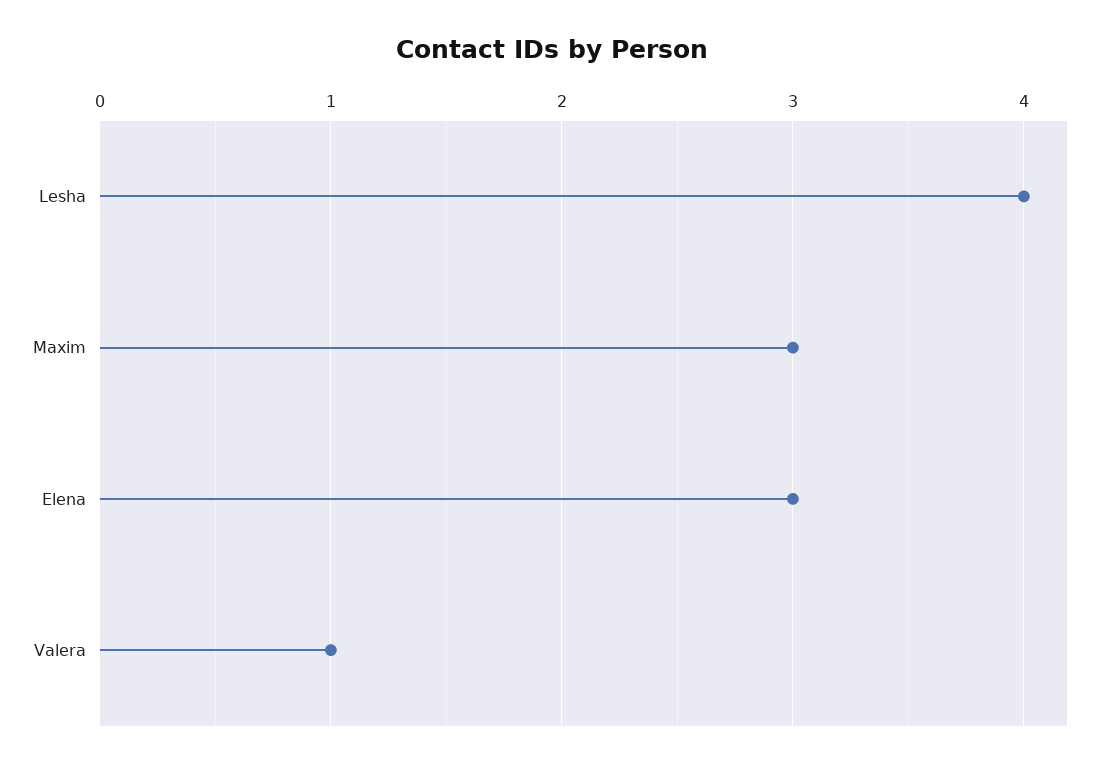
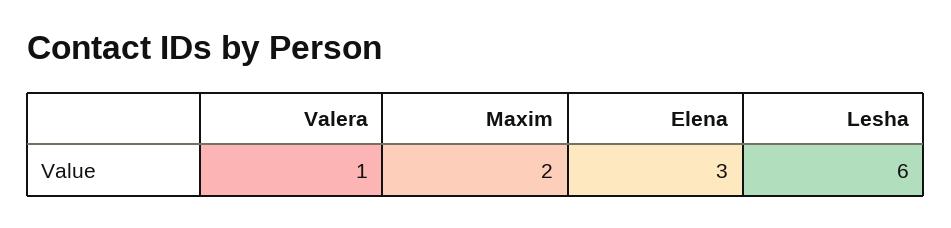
Lesha: 4 -> 6
Maxim: 3 -> 2

